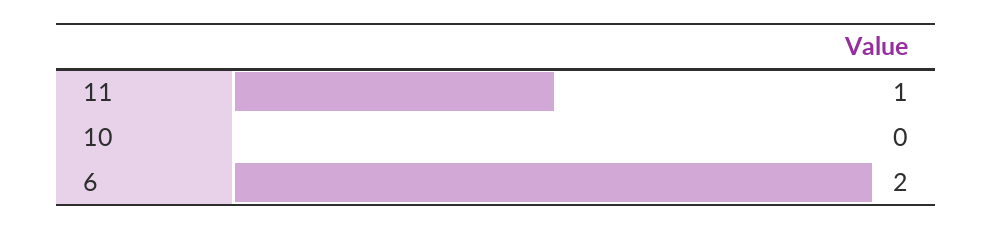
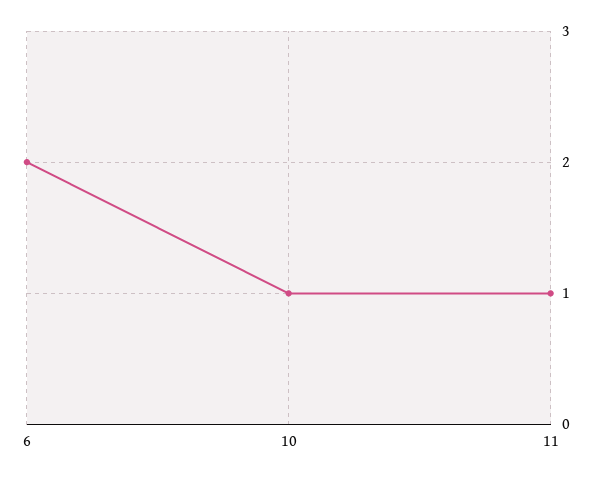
10: 0 -> 1

